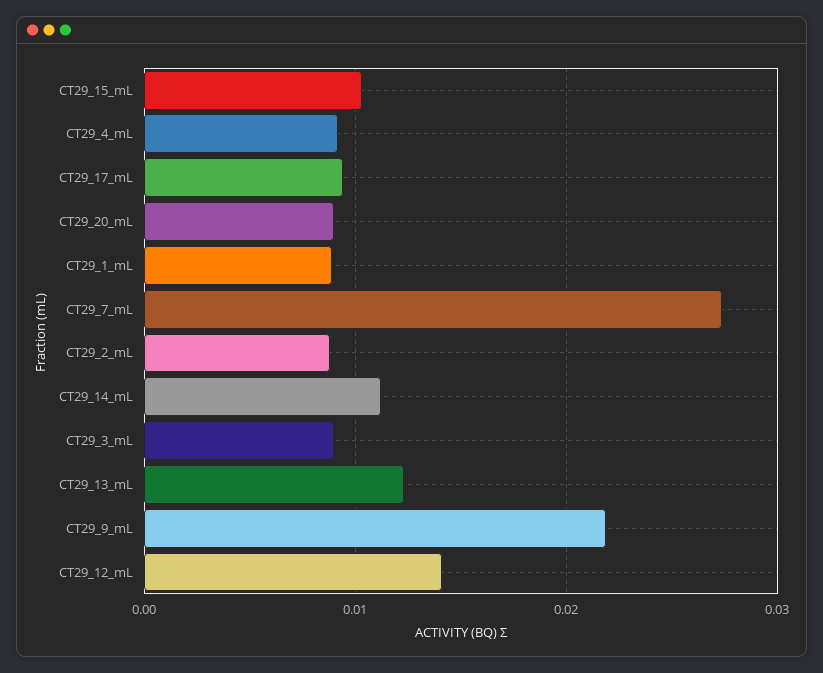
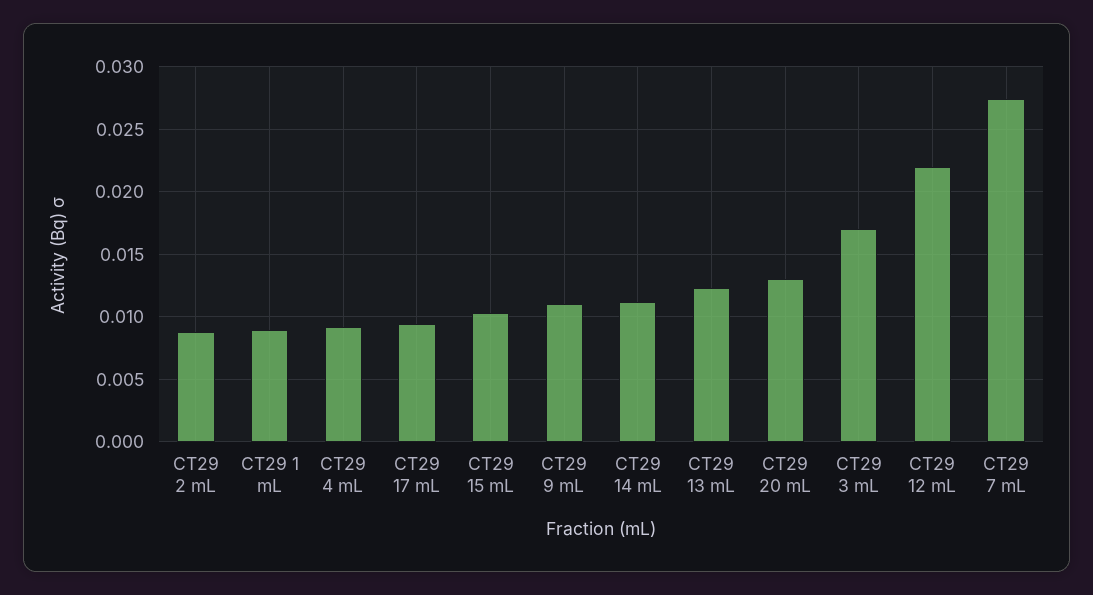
CT29_20_mL: 0.009 -> 0.013
CT29_3_mL: 0.009 -> 0.017
CT29_9_mL: 0.022 -> 0.011
CT29_12_mL: 0.014 -> 0.022

